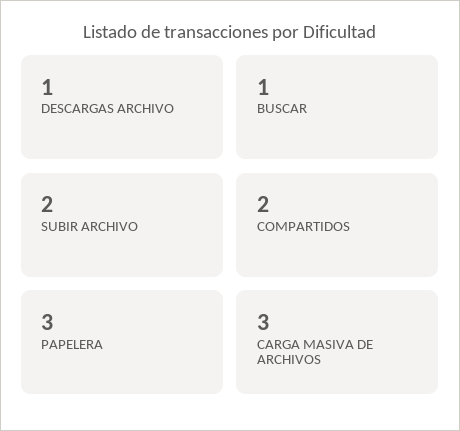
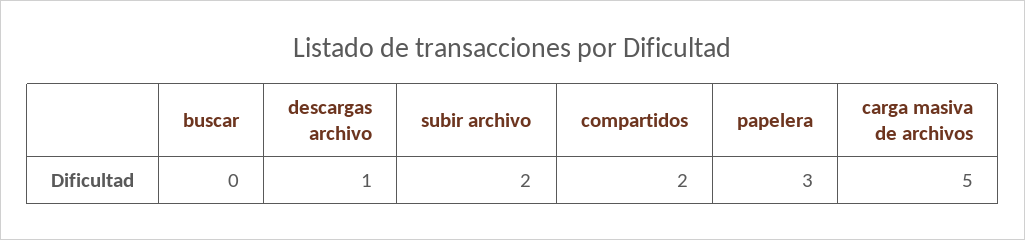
BUSCAR: 1 -> 0
CARGA MASIVA DE ARCHIVOS: 3 -> 5

